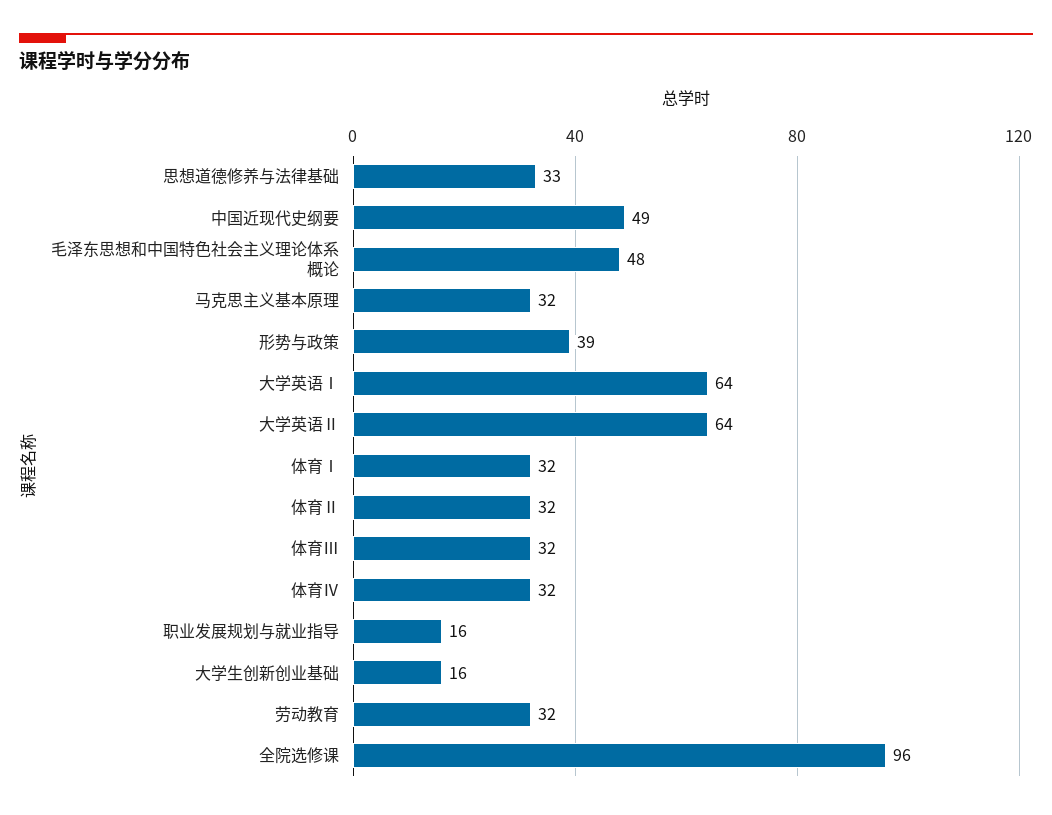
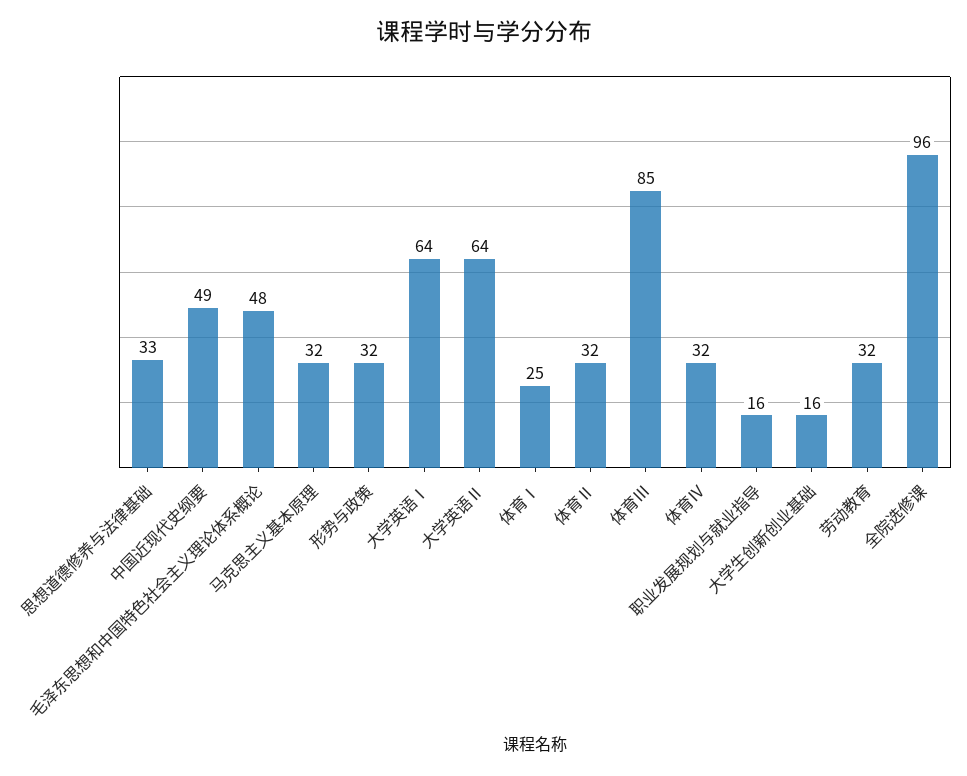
形势与政策: 39 -> 32
体育Ⅰ: 32 -> 25
体育Ⅲ: 32 -> 85

